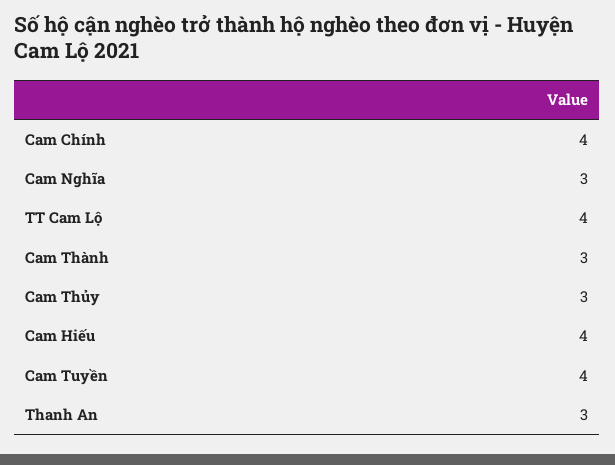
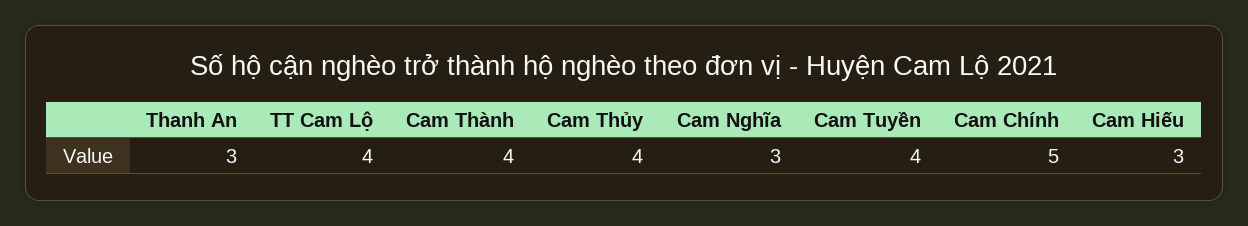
Cam Chính: 4 -> 5
Cam Thành: 3 -> 4
Cam Thủy: 3 -> 4
Cam Hiếu: 4 -> 3

